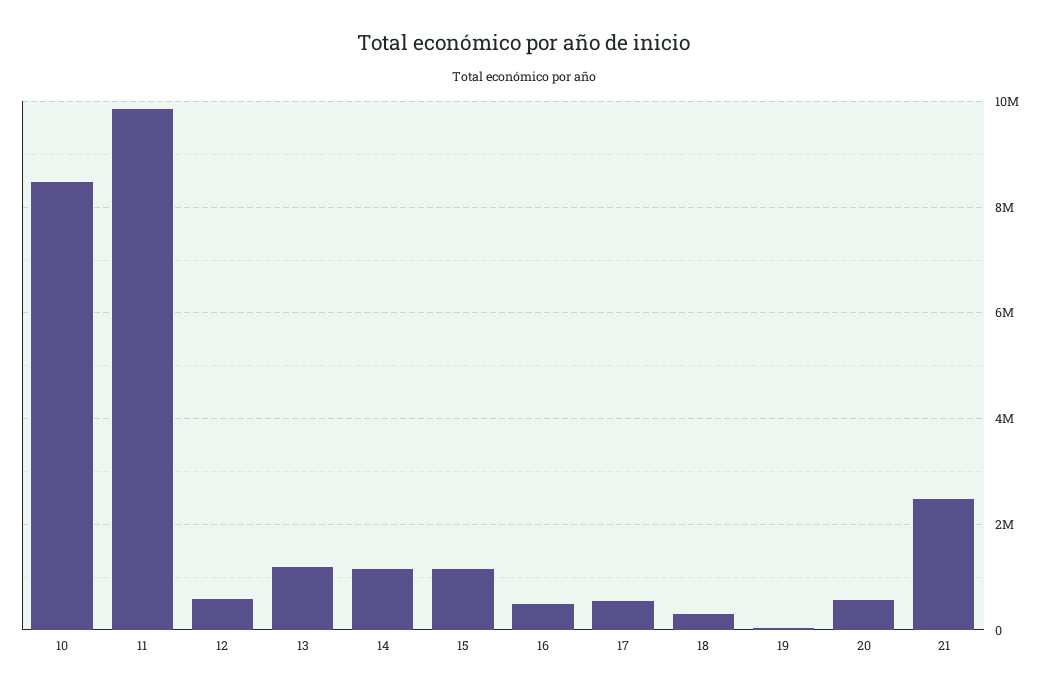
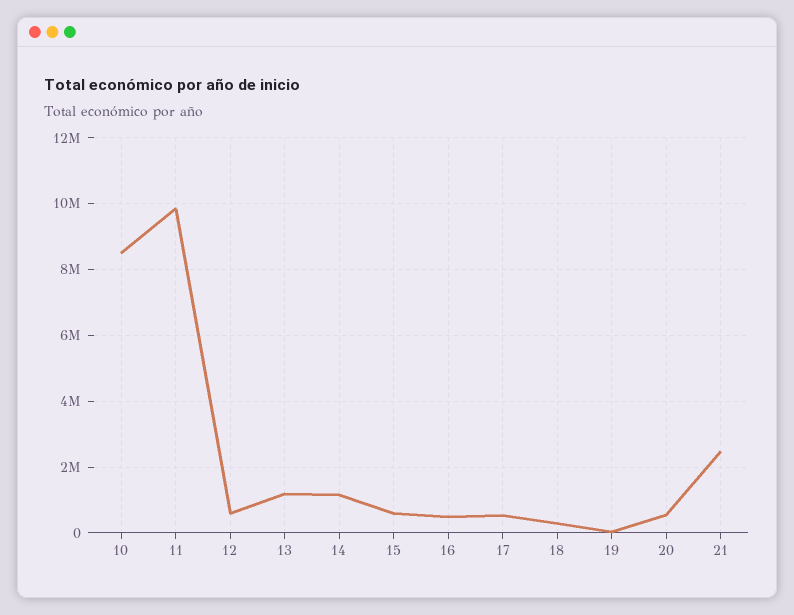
15: 1200000 -> 600000

